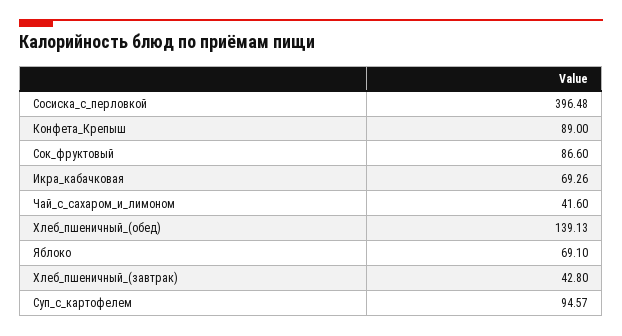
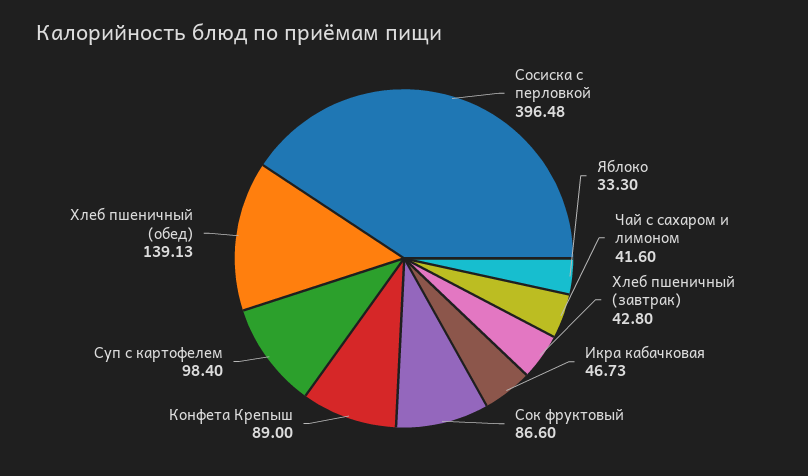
Икра_кабачковая: 69.26 -> 46.73
Яблоко: 69.1 -> 33.3
Суп_с_картофелем: 94.57 -> 98.4

